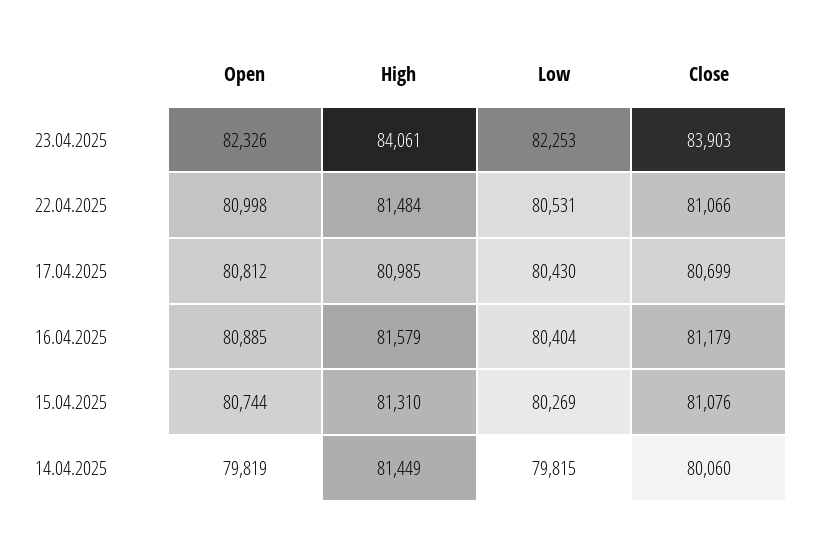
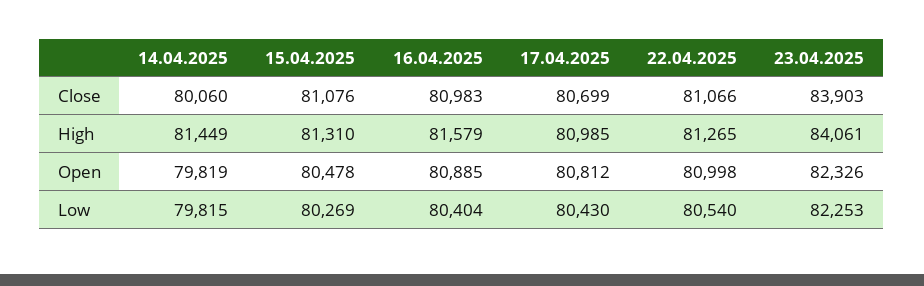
High, 22.04.2025: 81484 -> 81265
Low, 22.04.2025: 80531 -> 80540
Close, 16.04.2025: 81179 -> 80983
Open, 15.04.2025: 80744 -> 80478

